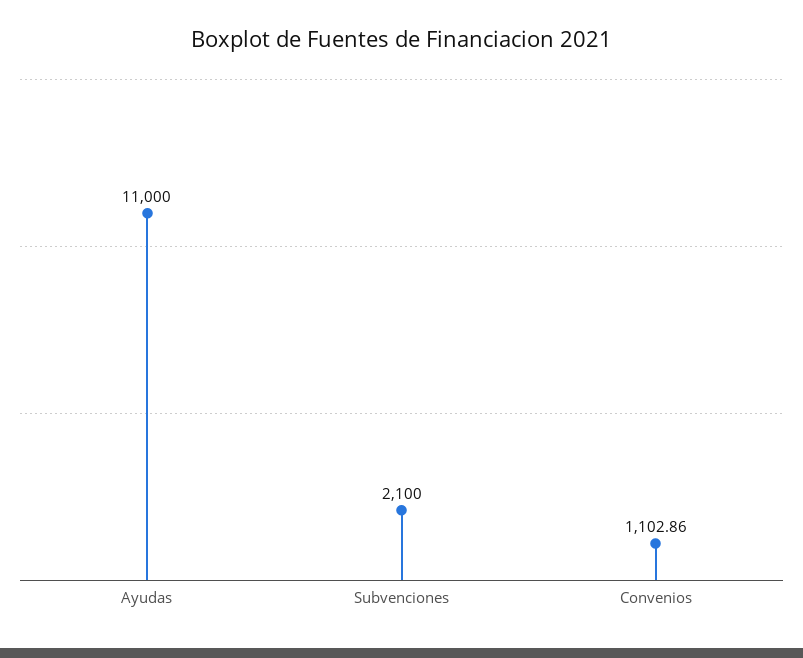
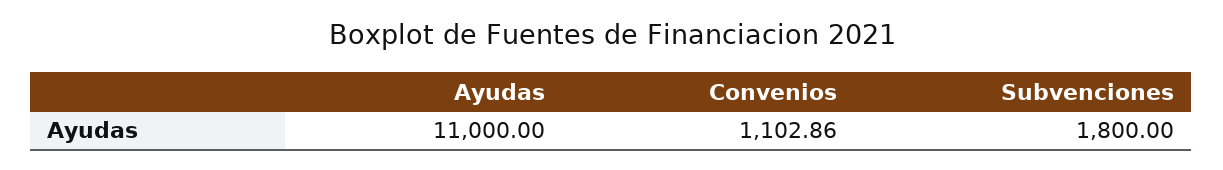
Subvenciones: 2100 -> 1800

